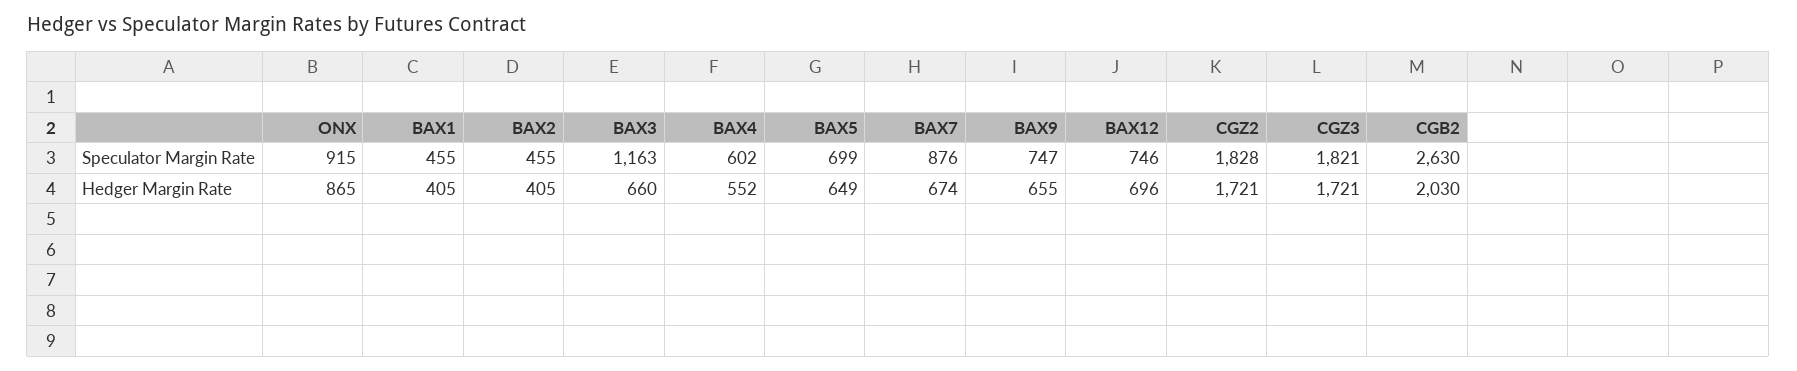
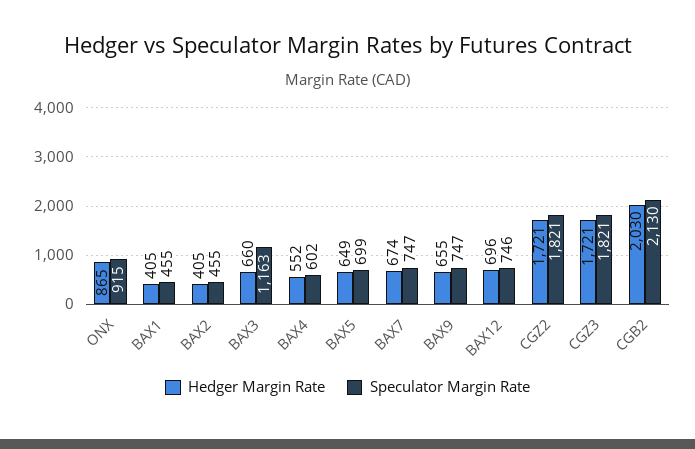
Speculator Margin Rate, BAX7: 876 -> 747
Speculator Margin Rate, CGZ2: 1828 -> 1821
Speculator Margin Rate, CGB2: 2630 -> 2130

